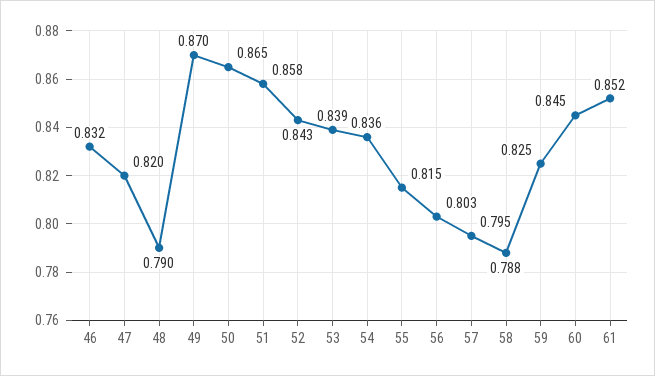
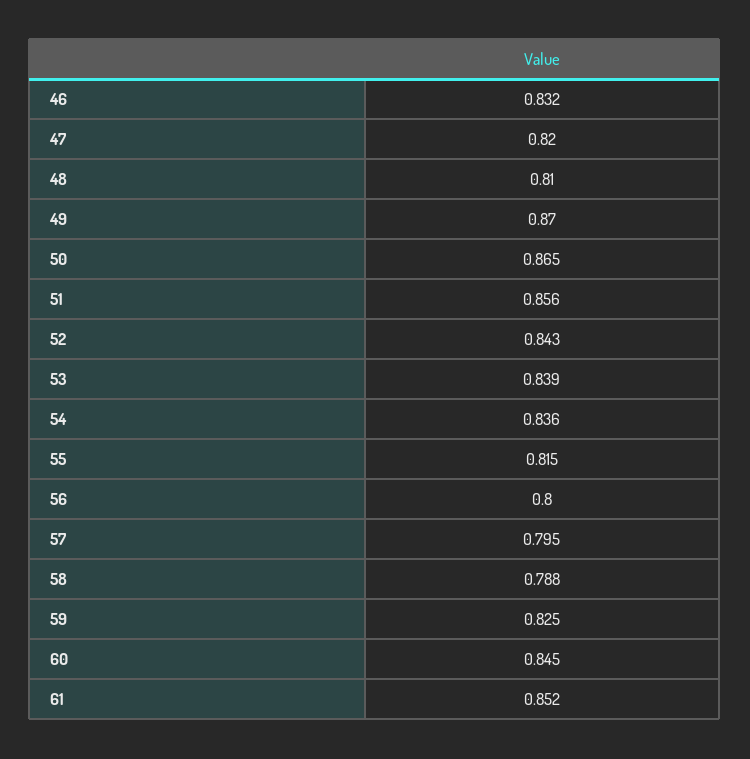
48: 0.79 -> 0.81
51: 0.858 -> 0.856
56: 0.803 -> 0.8

